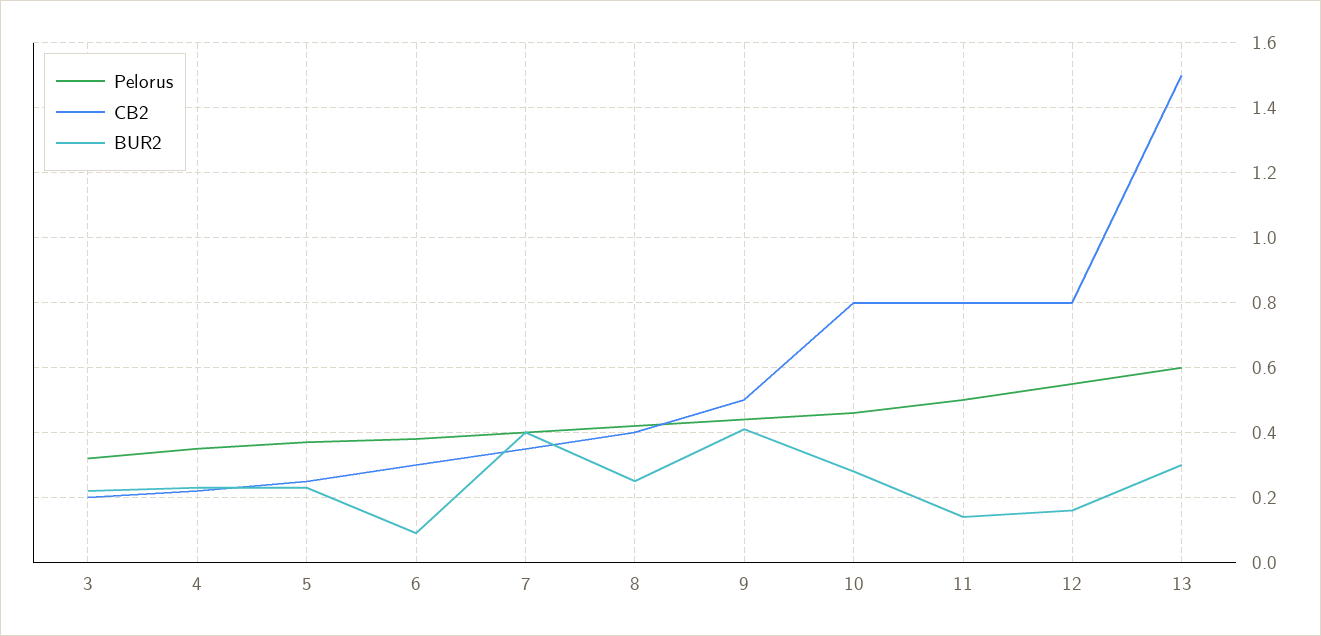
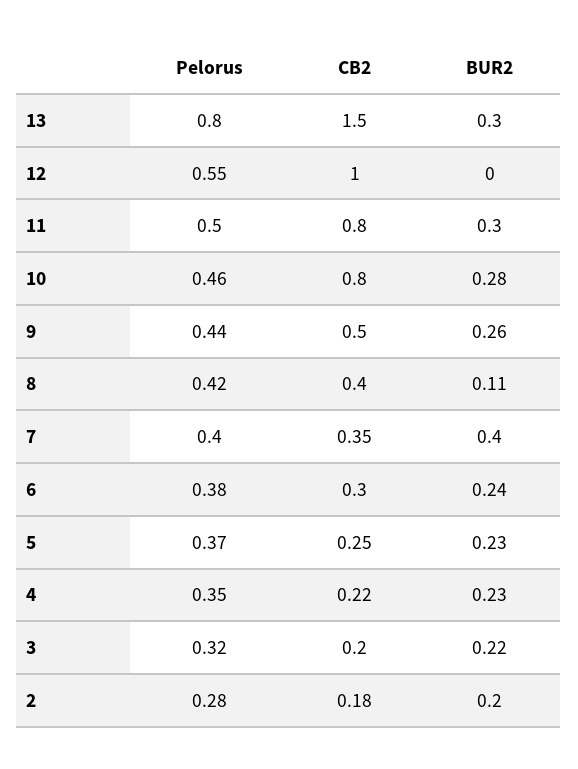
BUR2, 6: 0.1 -> 0.24
BUR2, 8: 0.25 -> 0.11
BUR2, 9: 0.4 -> 0.26
BUR2, 11: 0.15 -> 0.3
CB2, 12: 0.8 -> 1
BUR2, 12: 0.15 -> 0
Pelorus, 13: 0.6 -> 0.8
Pelorus, 2: none -> 0.28
CB2, 2: none -> 0.18
BUR2, 2: none -> 0.2

